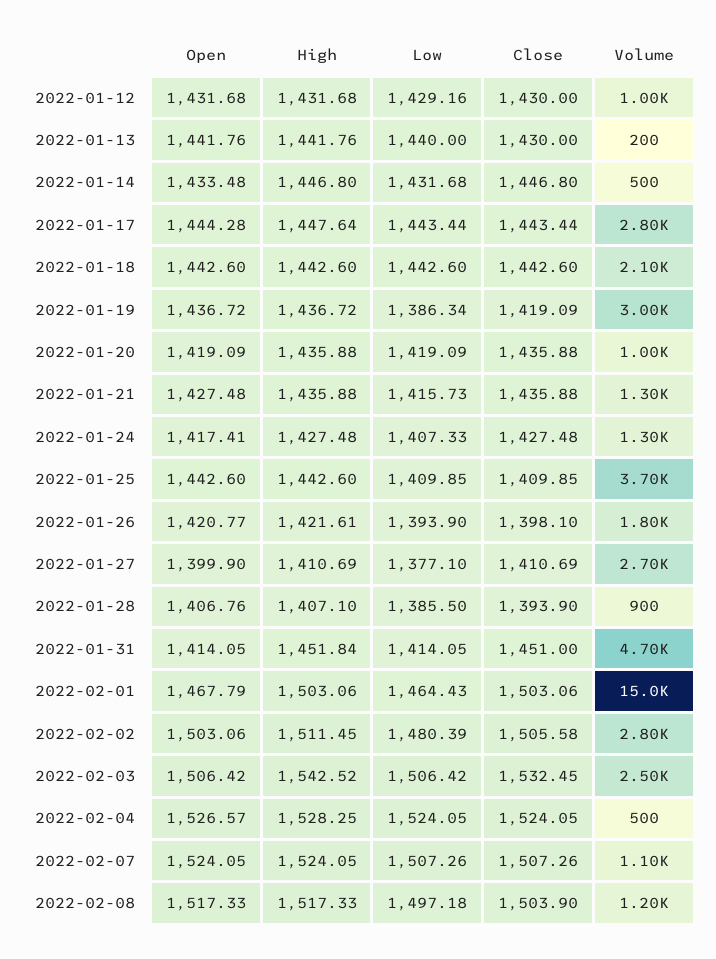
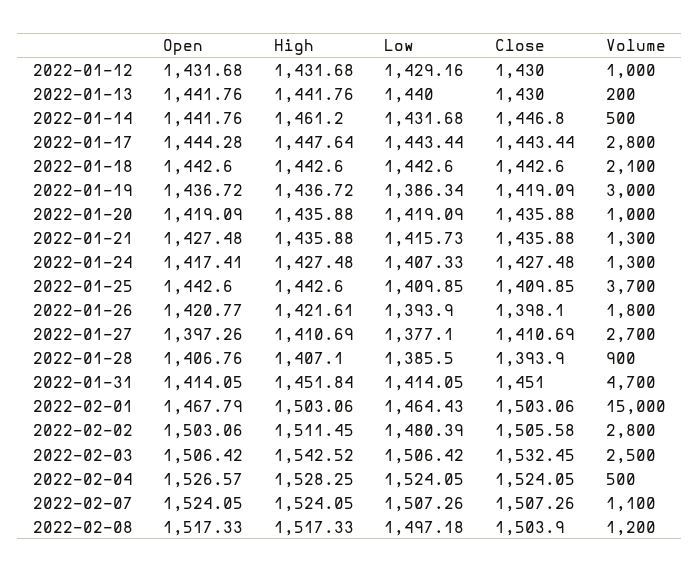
Open, 2022-01-14: 1433.48 -> 1441.76
High, 2022-01-14: 1446.8 -> 1461.2
Open, 2022-01-27: 1399.9 -> 1397.26

